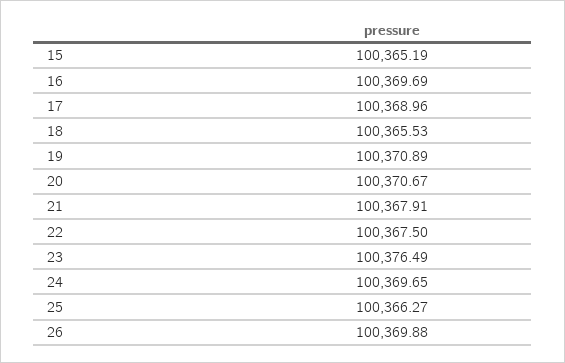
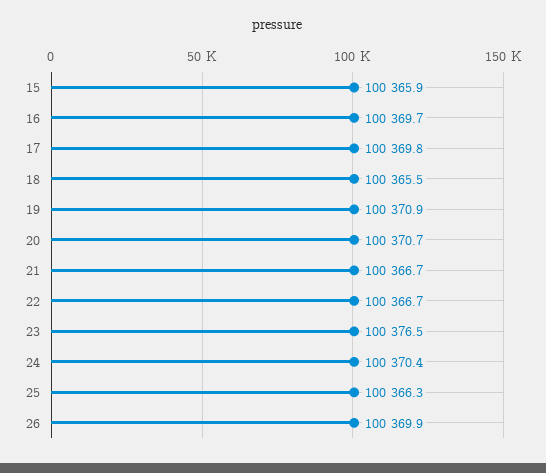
15: 100365.19 -> 100365.9
17: 100368.96 -> 100369.8
21: 100367.91 -> 100366.7
22: 100367.5 -> 100366.7
24: 100369.65 -> 100370.4

